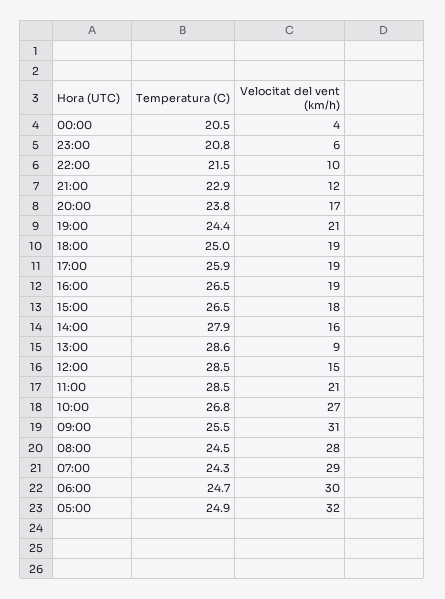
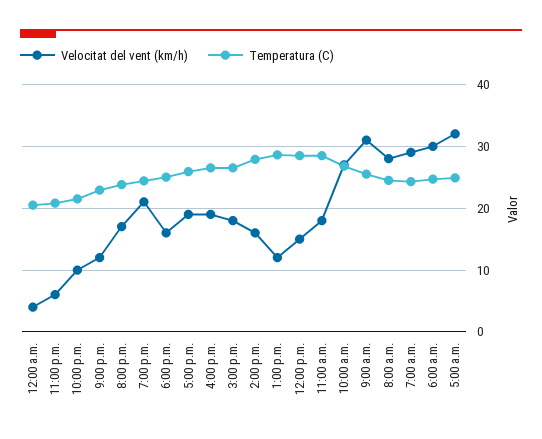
Velocitat del vent (km/h), 18:00: 19 -> 16
Velocitat del vent (km/h), 13:00: 9 -> 12
Velocitat del vent (km/h), 11:00: 21 -> 18

